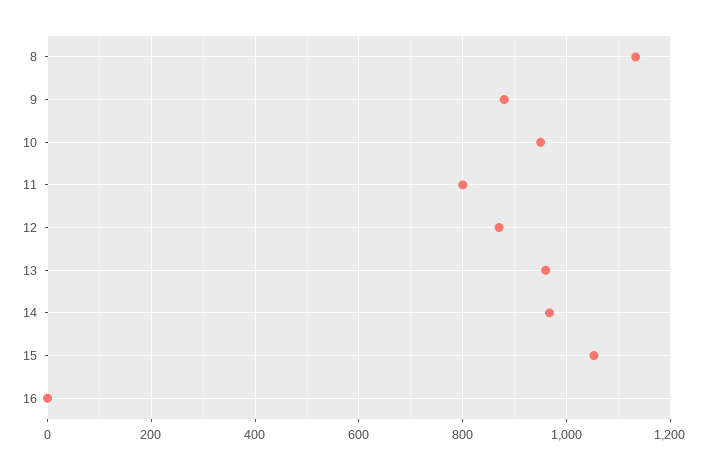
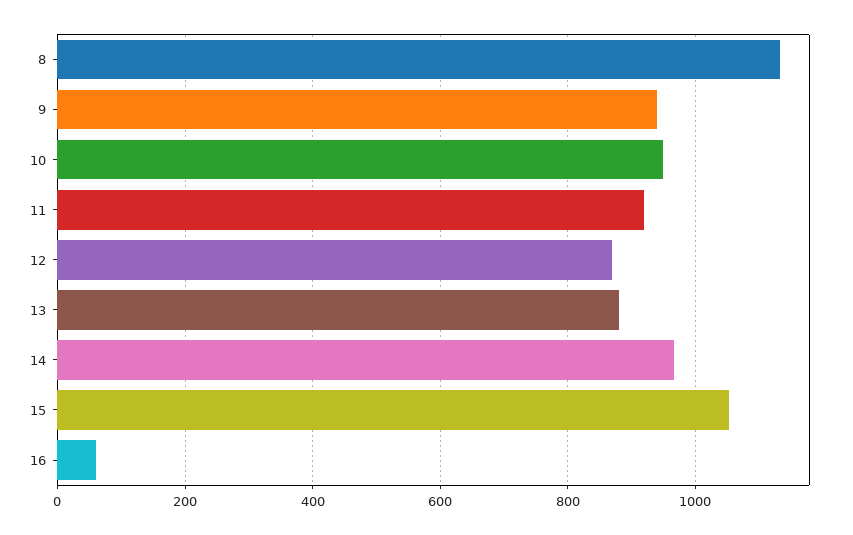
9: 880 -> 940
11: 800 -> 920
13: 960 -> 880
16: 0 -> 60

